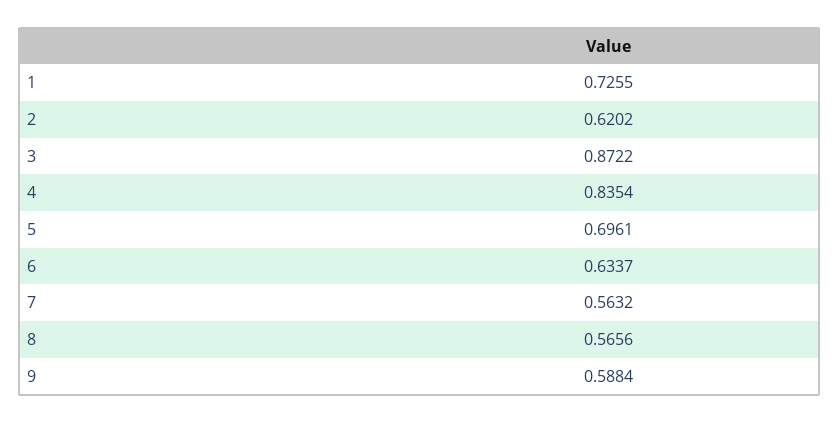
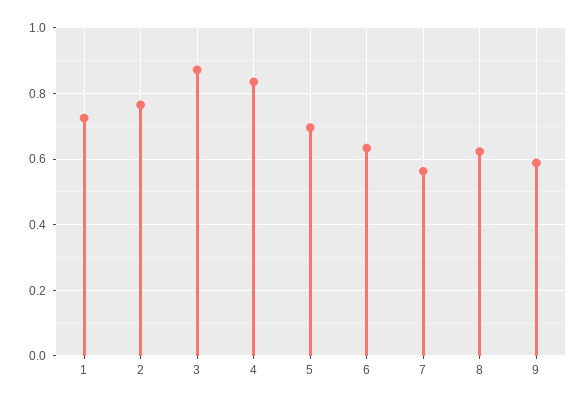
2: 0.6202 -> 0.76
8: 0.5656 -> 0.62

